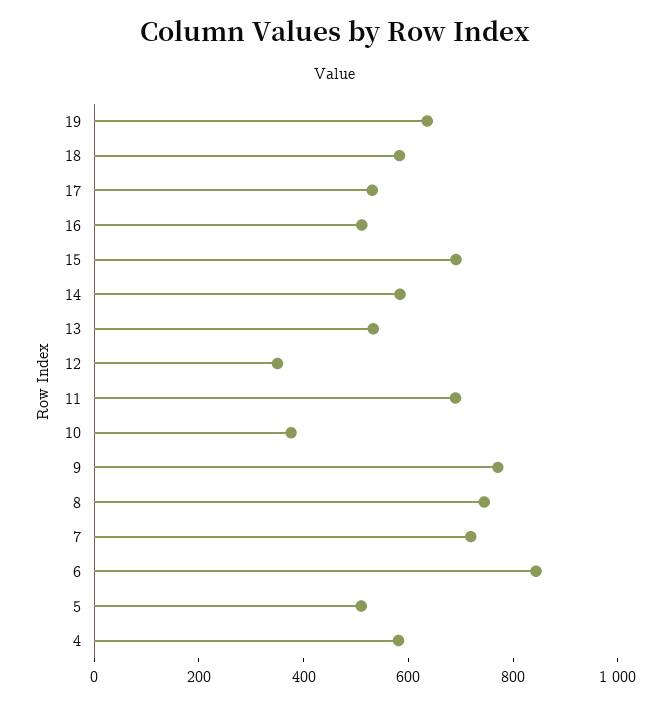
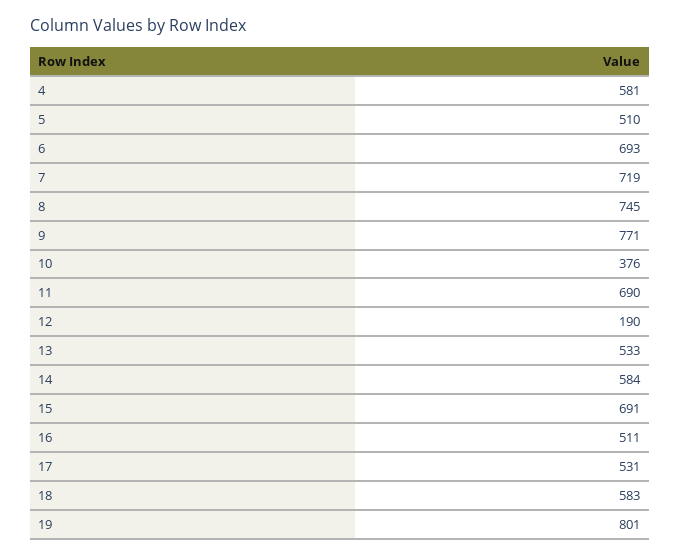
19: 650 -> 801
12: 350 -> 190
6: 850 -> 693

